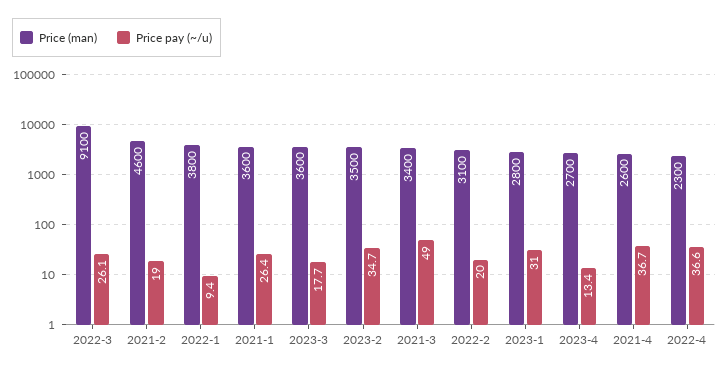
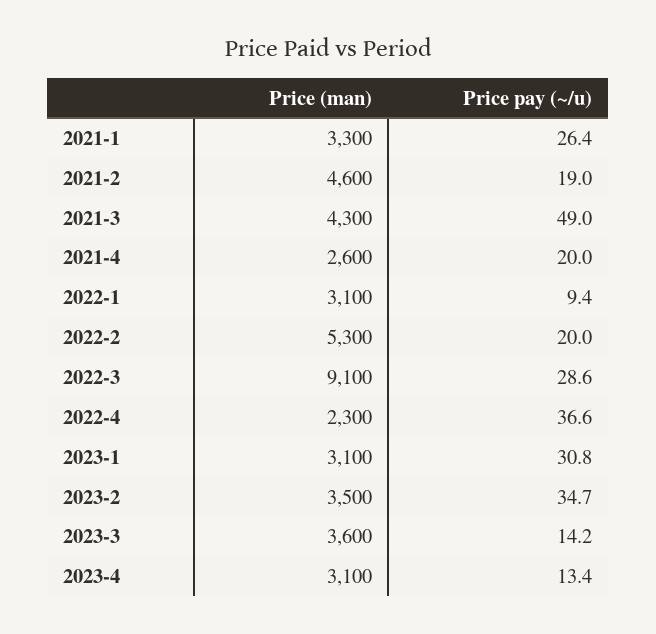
Price pay (~/u), 2022-3: 26.1 -> 28.6
Price (man), 2022-1: 3800 -> 3100
Price (man), 2021-1: 3600 -> 3300
Price pay (~/u), 2023-3: 17.7 -> 14.2
Price (man), 2021-3: 3400 -> 4300
Price (man), 2022-2: 3100 -> 5300
Price (man), 2023-1: 2800 -> 3100
Price pay (~/u), 2023-1: 31 -> 30.8
Price (man), 2023-4: 2700 -> 3100
Price pay (~/u), 2021-4: 36.7 -> 20

